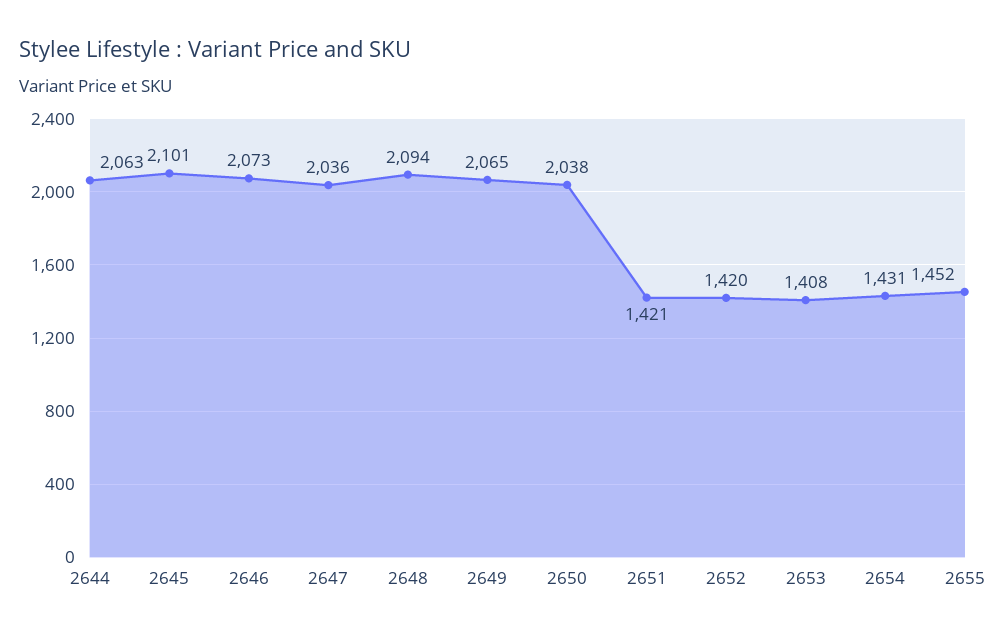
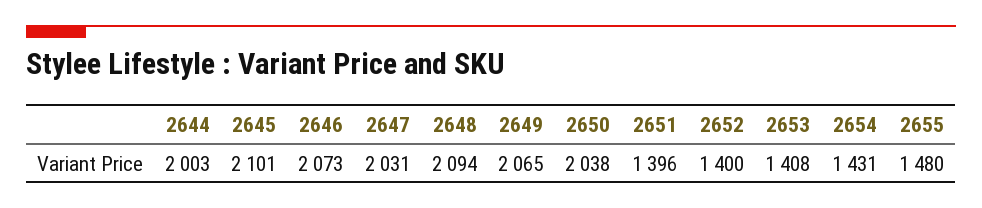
2644: 2063 -> 2003
2647: 2036 -> 2031
2651: 1421 -> 1396
2652: 1420 -> 1400
2655: 1452 -> 1480

